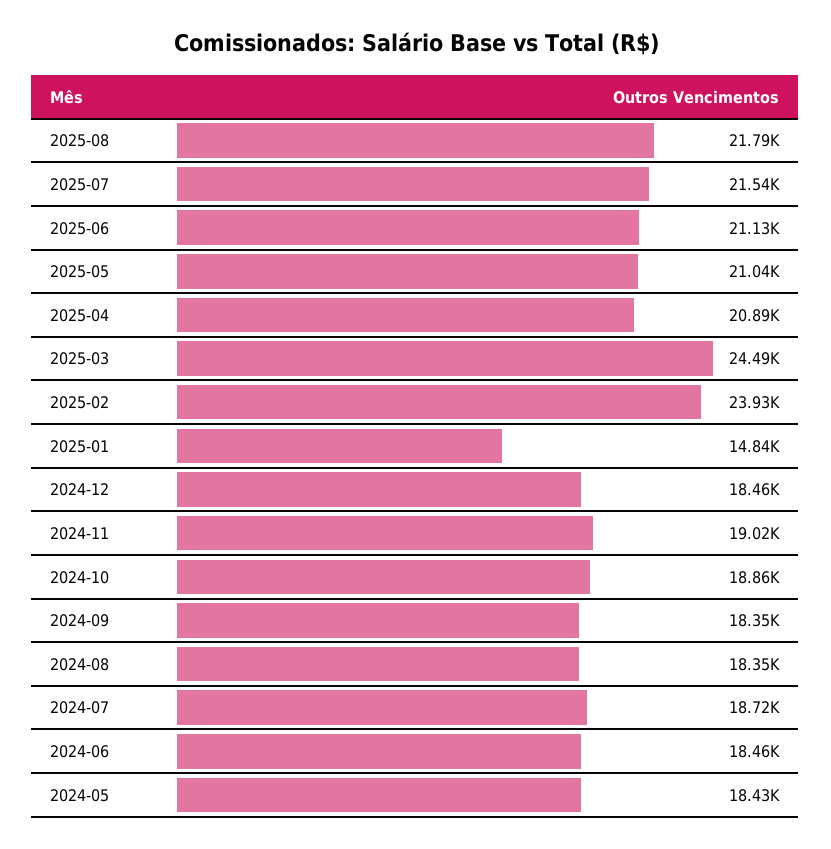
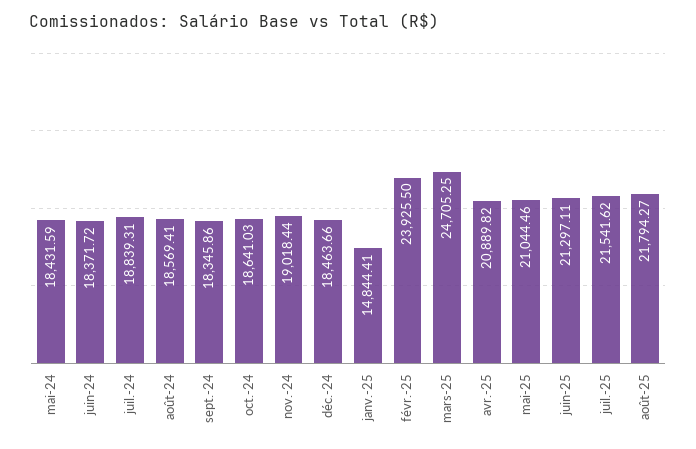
2025-06: 21130 -> 21297.11
2025-03: 24490 -> 24705.25
2024-10: 18860 -> 18641.03
2024-08: 18350 -> 18569.41
2024-07: 18720 -> 18839.31
2024-06: 18460 -> 18371.72

